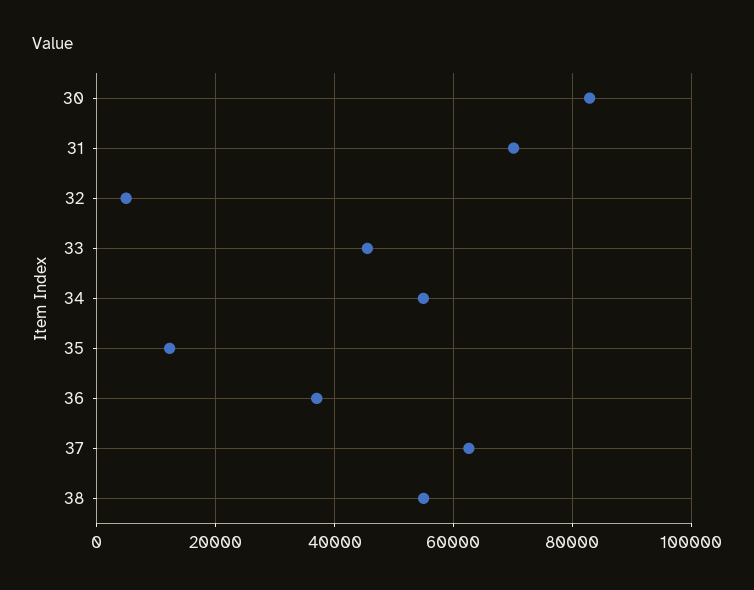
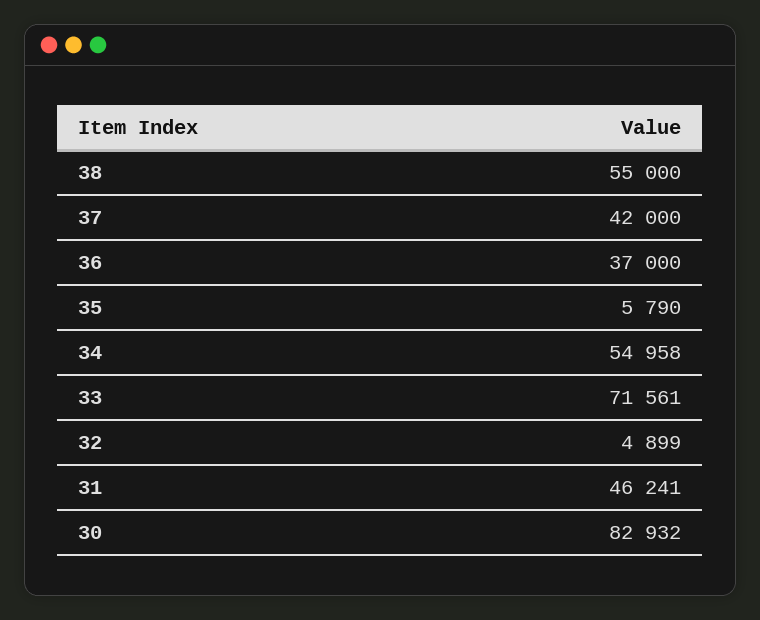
31: 70000 -> 46241
33: 46000 -> 71561
35: 12000 -> 5790
37: 62000 -> 42000

